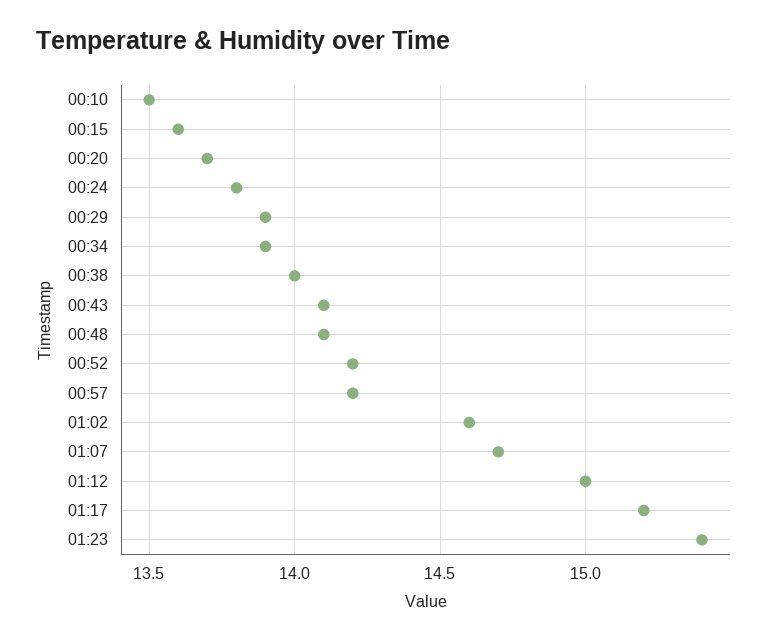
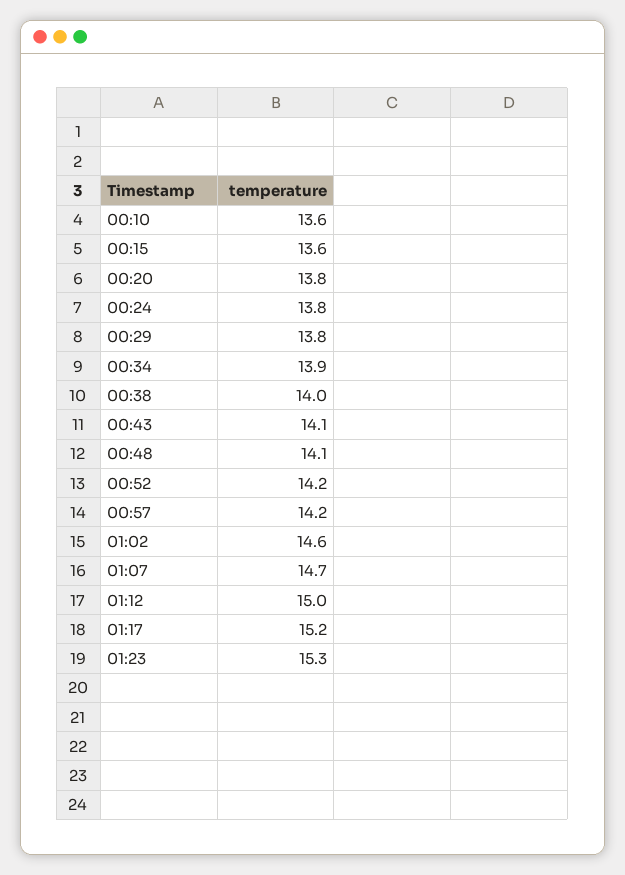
00:10: 13.5 -> 13.6
00:20: 13.7 -> 13.8
00:29: 13.9 -> 13.8
01:23: 15.4 -> 15.3

